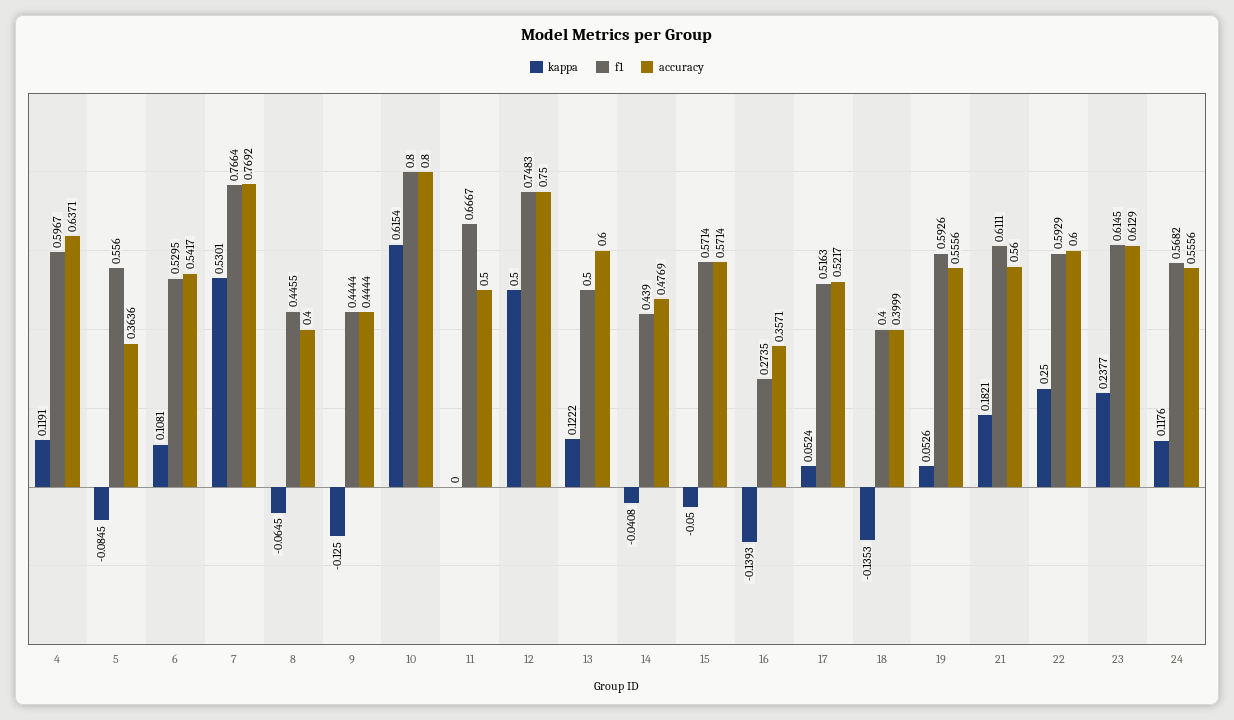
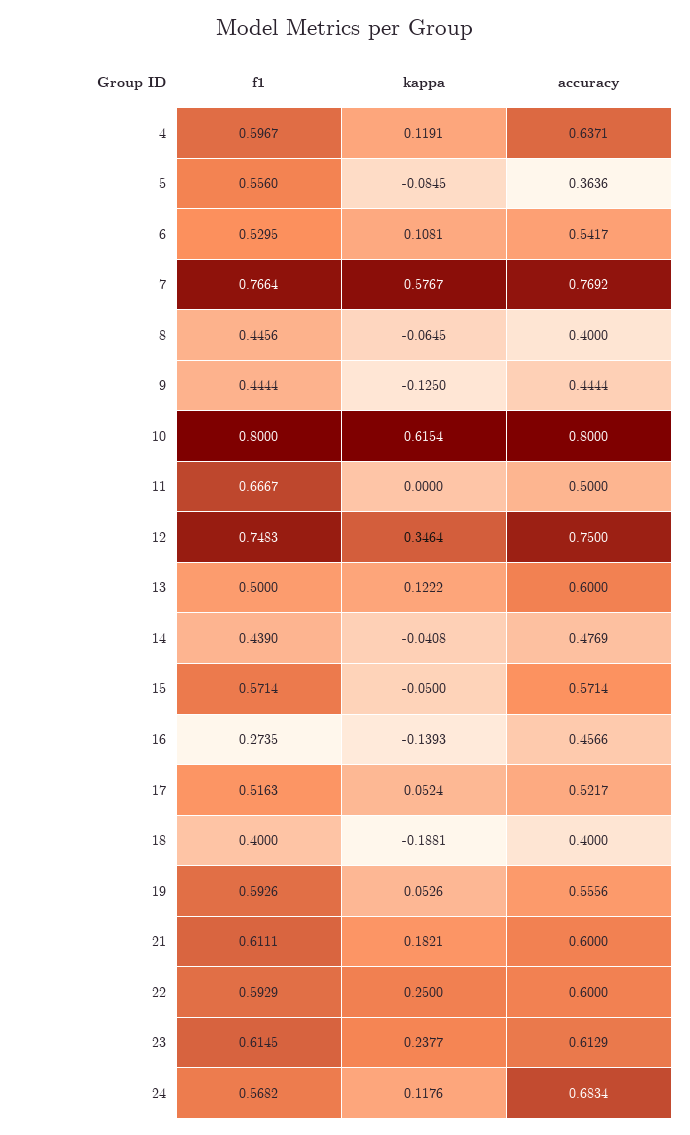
kappa, 7: 0.5301 -> 0.5767
f1, 8: 0.4455 -> 0.4456
kappa, 12: 0.5 -> 0.3464
accuracy, 16: 0.3571 -> 0.4566
kappa, 18: -0.1353 -> -0.1881
accuracy, 18: 0.3999 -> 0.4
accuracy, 21: 0.56 -> 0.6
accuracy, 24: 0.5556 -> 0.6834

